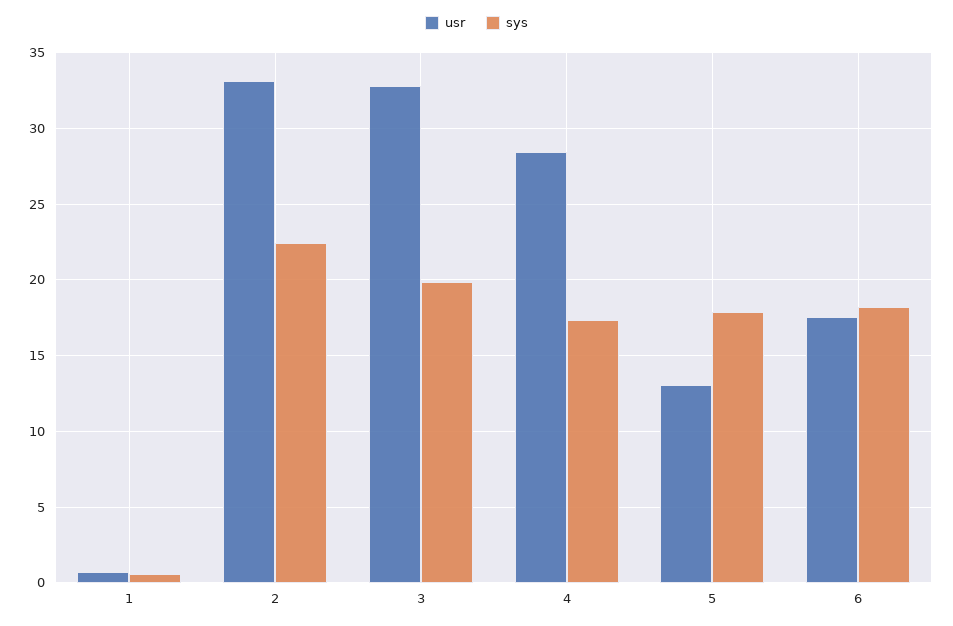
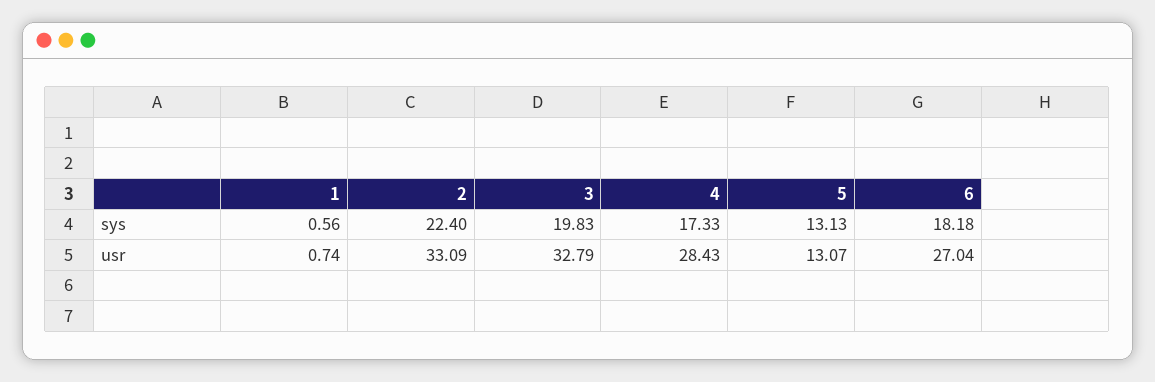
sys, 5: 18 -> 13.13
usr, 6: 17.5 -> 27.04

